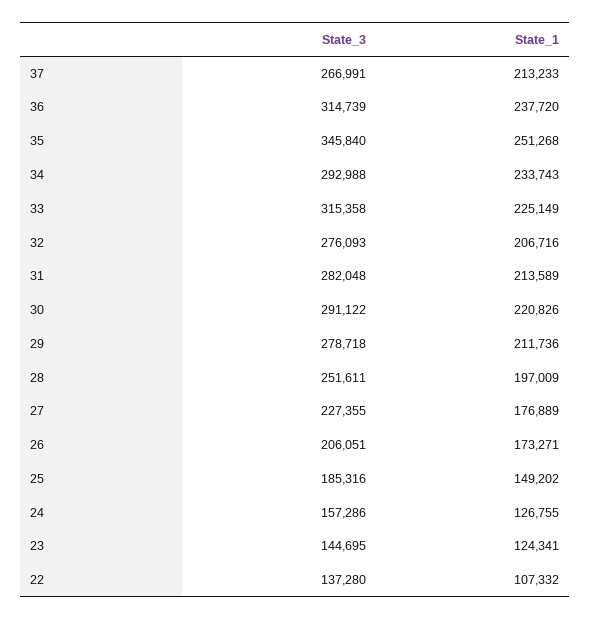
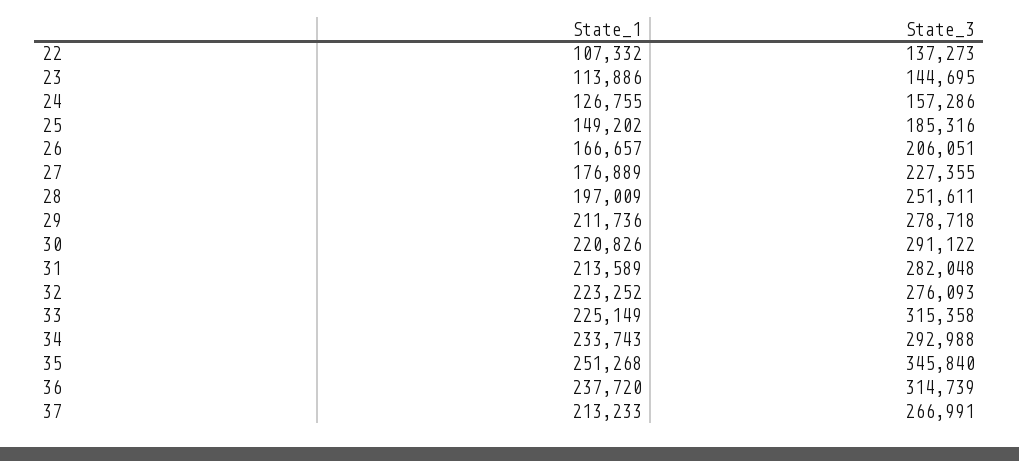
State_1, 32: 206716 -> 223252
State_1, 26: 173271 -> 166657
State_1, 23: 124341 -> 113886
State_3, 22: 137280 -> 137273

